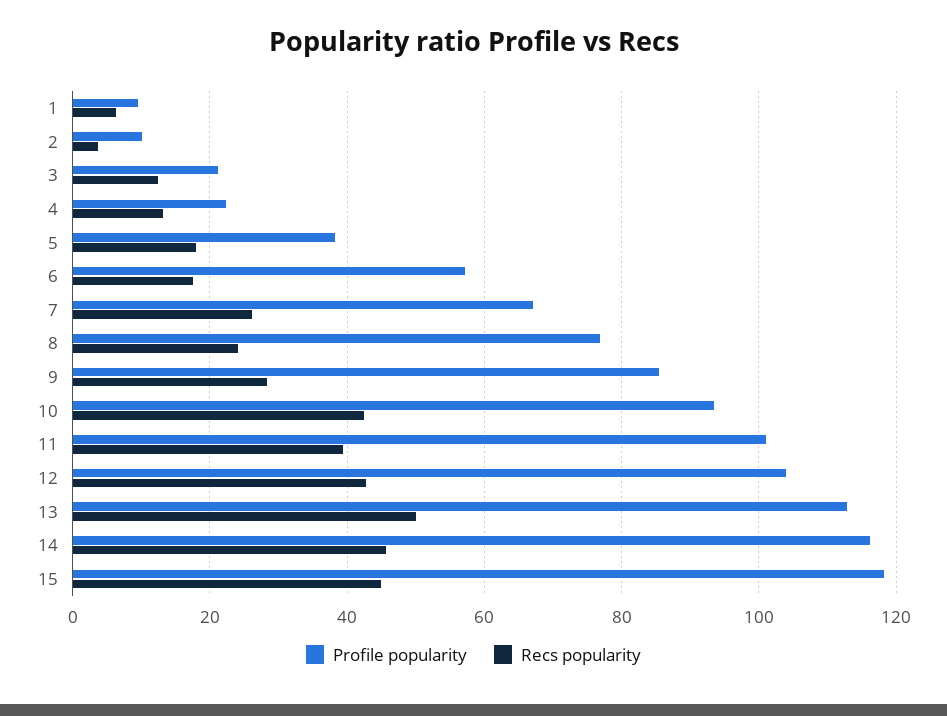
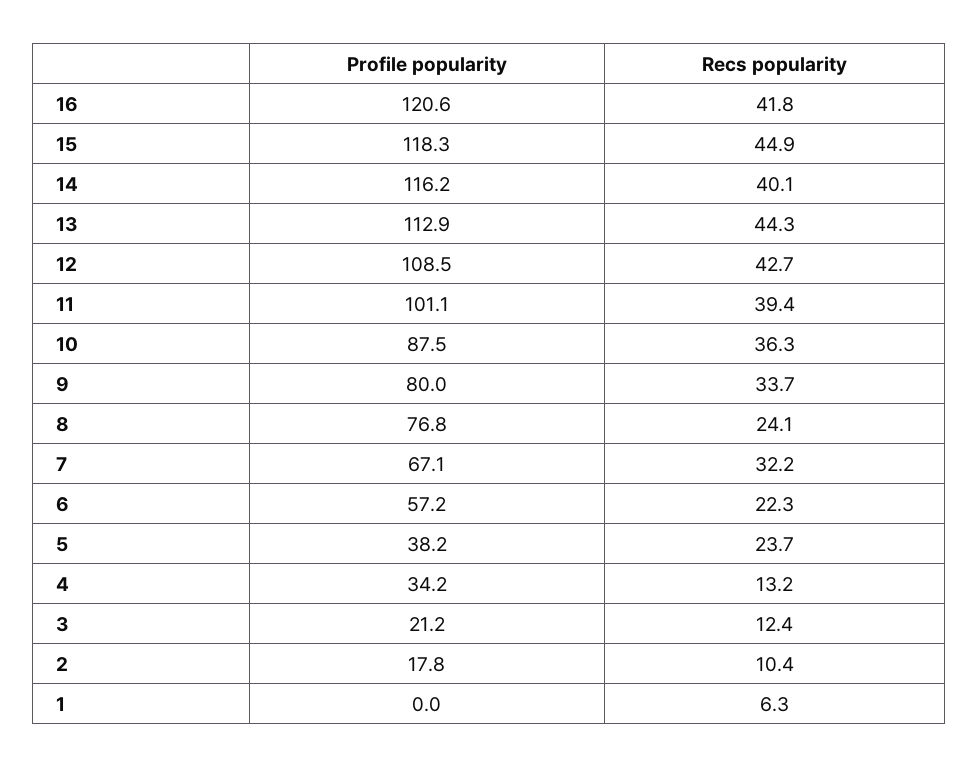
Profile popularity, 1: 10 -> 0
Profile popularity, 2: 10 -> 17.8
Recs popularity, 2: 4 -> 10.4
Profile popularity, 4: 22 -> 34.2
Recs popularity, 5: 18 -> 23.7
Recs popularity, 6: 18 -> 22.3
Recs popularity, 7: 26 -> 32.2
Profile popularity, 9: 86 -> 80
Recs popularity, 9: 28 -> 33.7
Profile popularity, 10: 94 -> 87.5
Recs popularity, 10: 42 -> 36.3
Profile popularity, 12: 104 -> 108.5
Recs popularity, 13: 50 -> 44.3
Recs popularity, 14: 46 -> 40.1
Profile popularity, 16: none -> 120.6
Recs popularity, 16: none -> 41.8

